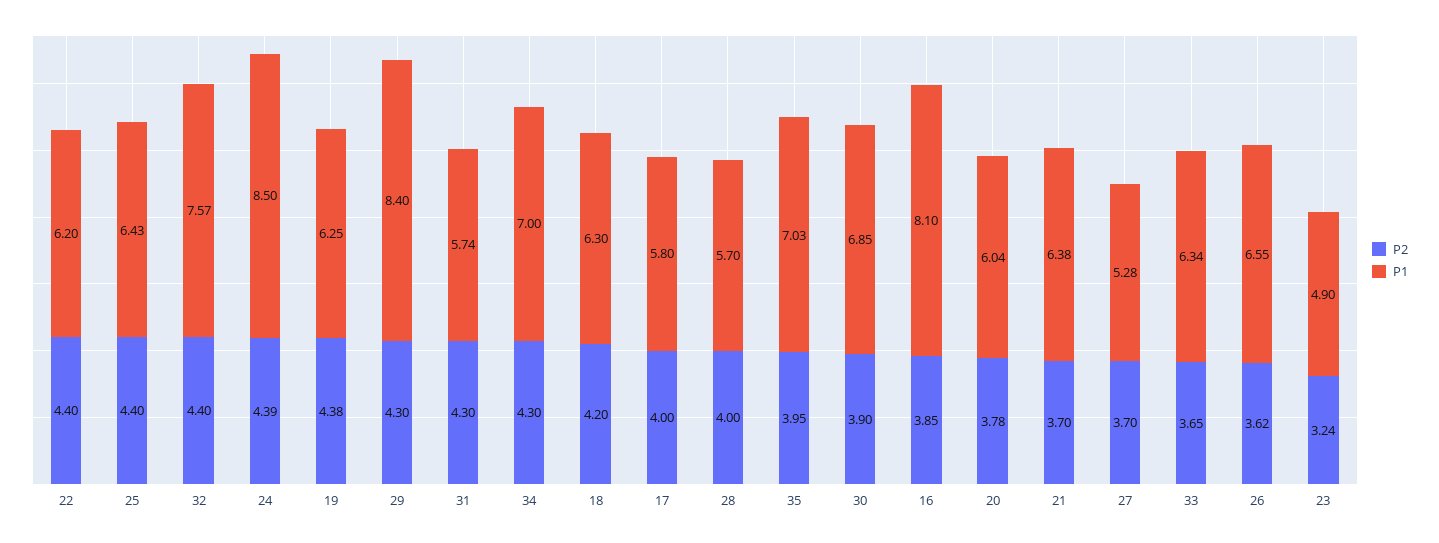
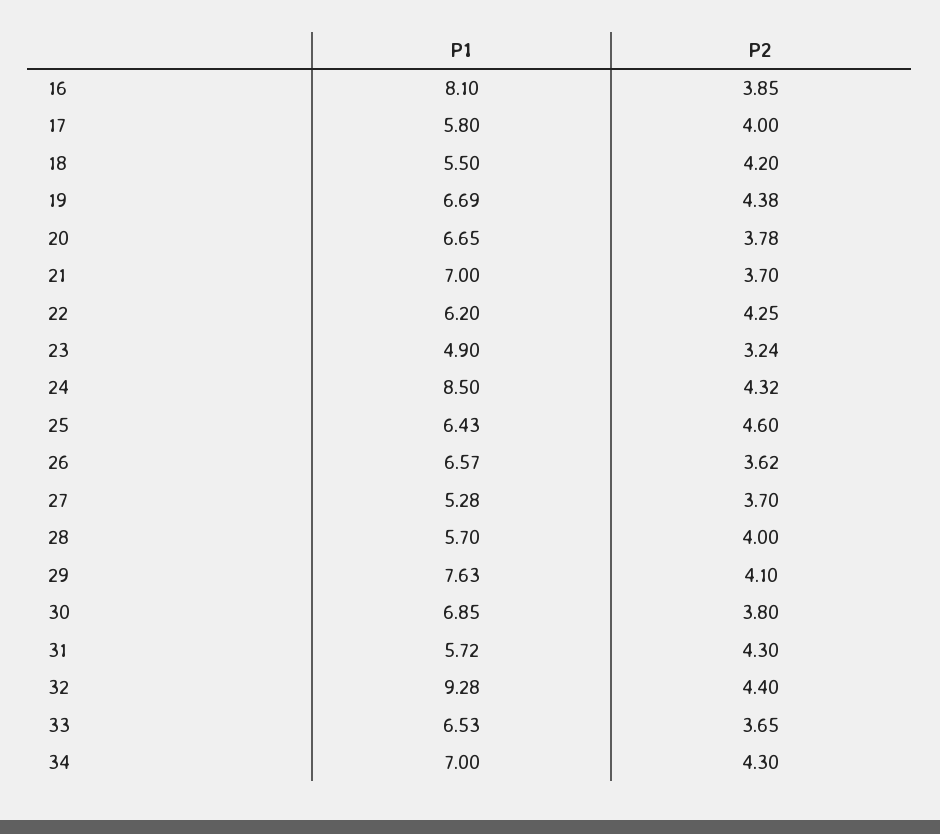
P2, 22: 4.4 -> 4.25
P2, 25: 4.4 -> 4.6
P1, 32: 7.57 -> 9.28
P2, 24: 4.39 -> 4.32
P1, 19: 6.25 -> 6.69
P2, 29: 4.3 -> 4.1
P1, 29: 8.4 -> 7.63
P1, 31: 5.74 -> 5.72
P1, 18: 6.3 -> 5.5
P2, 35: 3.95 -> none
P1, 35: 7.03 -> none
P2, 30: 3.9 -> 3.8
P1, 20: 6.04 -> 6.65
P1, 21: 6.38 -> 7
P1, 33: 6.34 -> 6.53
P1, 26: 6.55 -> 6.57

